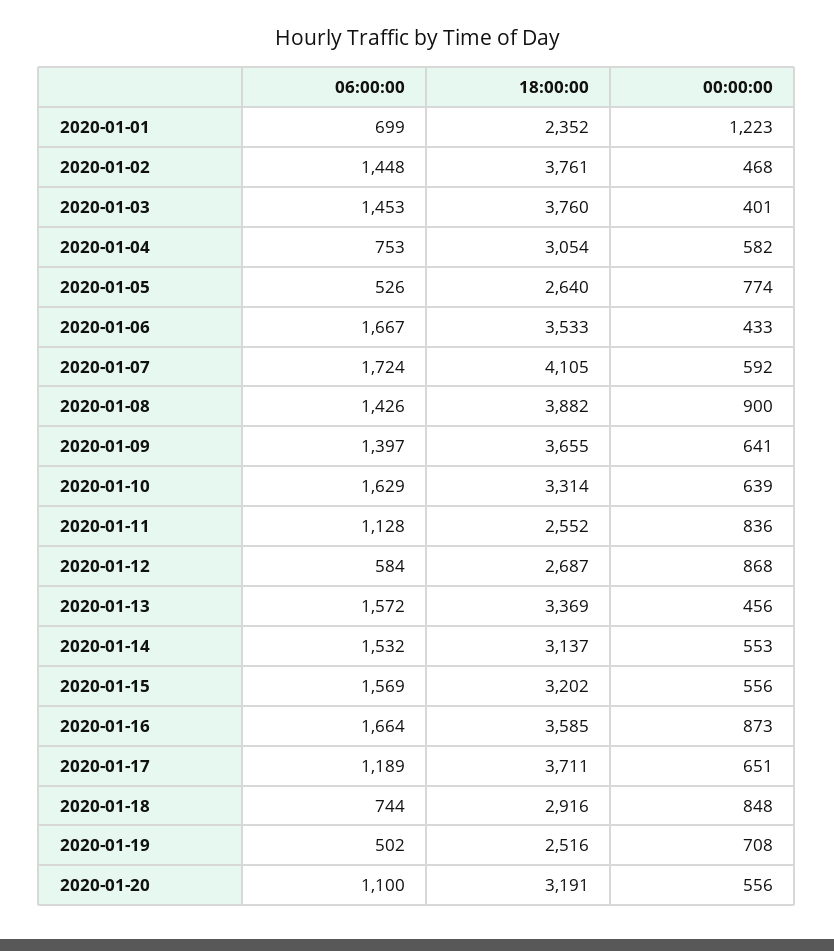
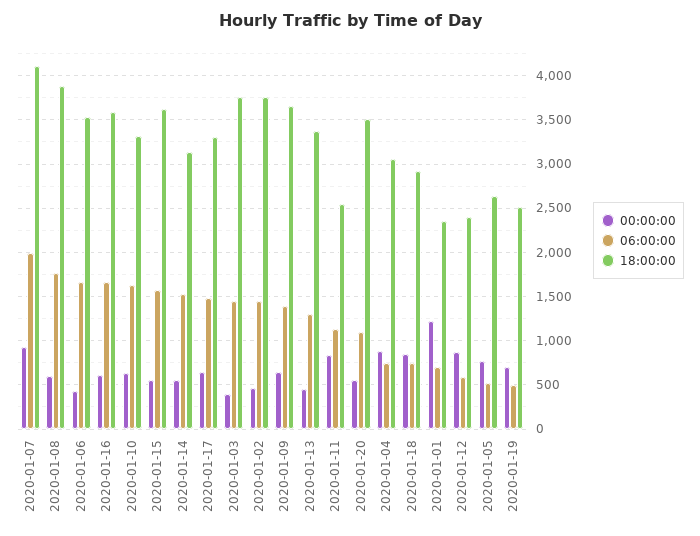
00:00:00, 2020-01-04: 582 -> 900
06:00:00, 2020-01-07: 1724 -> 2000
00:00:00, 2020-01-07: 592 -> 900
06:00:00, 2020-01-08: 1426 -> 1800
00:00:00, 2020-01-08: 900 -> 600
18:00:00, 2020-01-12: 2687 -> 2400
06:00:00, 2020-01-13: 1572 -> 1300
18:00:00, 2020-01-15: 3202 -> 3600
00:00:00, 2020-01-16: 873 -> 600
06:00:00, 2020-01-17: 1189 -> 1500
18:00:00, 2020-01-17: 3711 -> 3300
18:00:00, 2020-01-20: 3191 -> 3500

